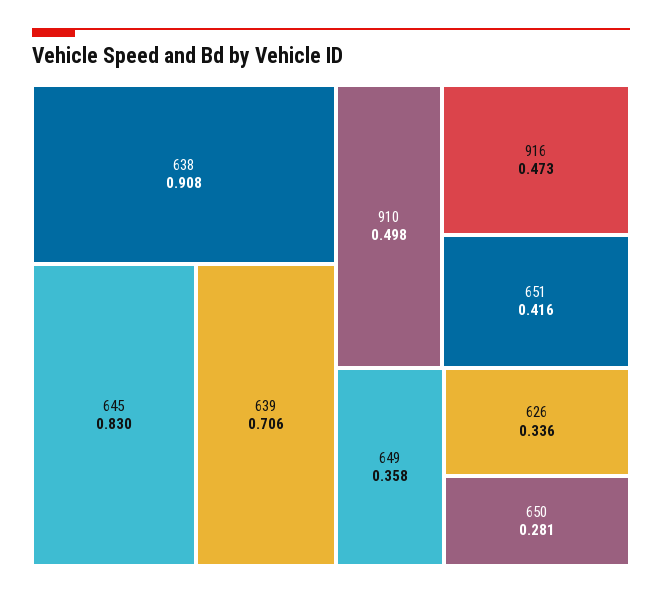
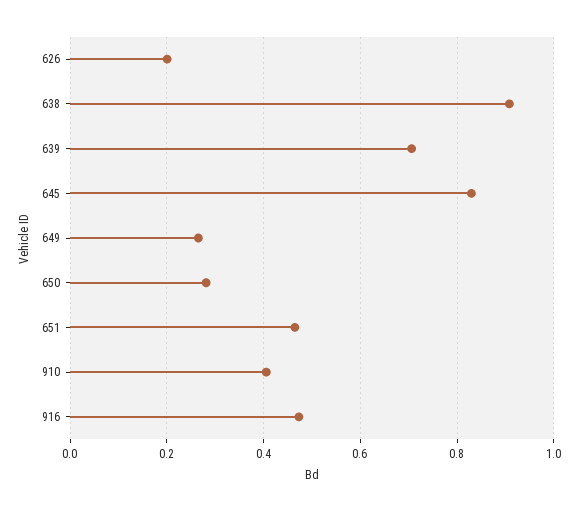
910: 0.498 -> 0.4
651: 0.416 -> 0.46
649: 0.358 -> 0.26
626: 0.336 -> 0.2

